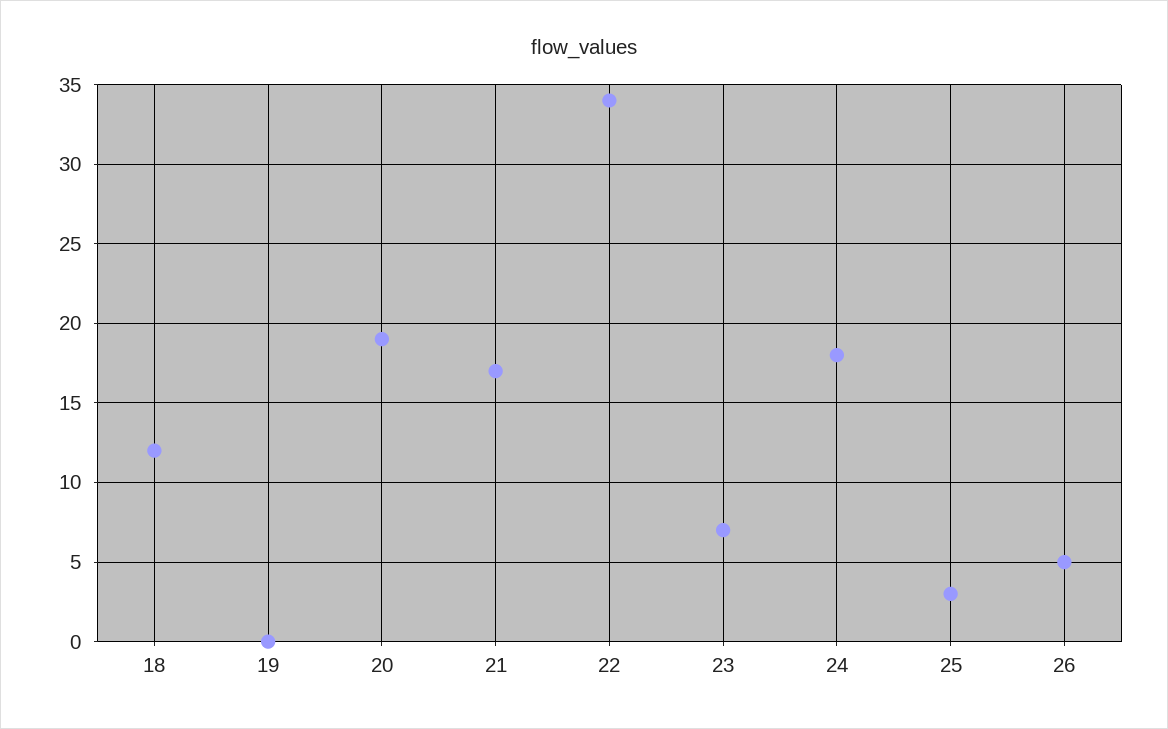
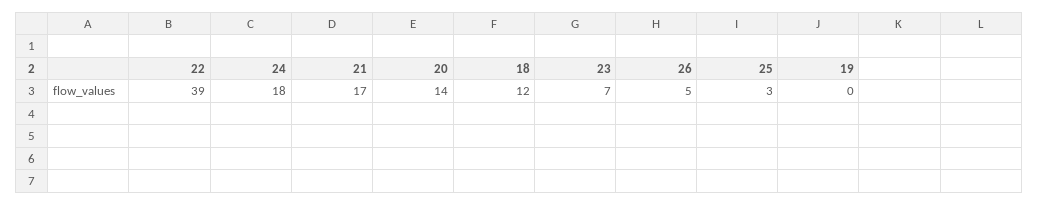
20: 19 -> 14
22: 34 -> 39

